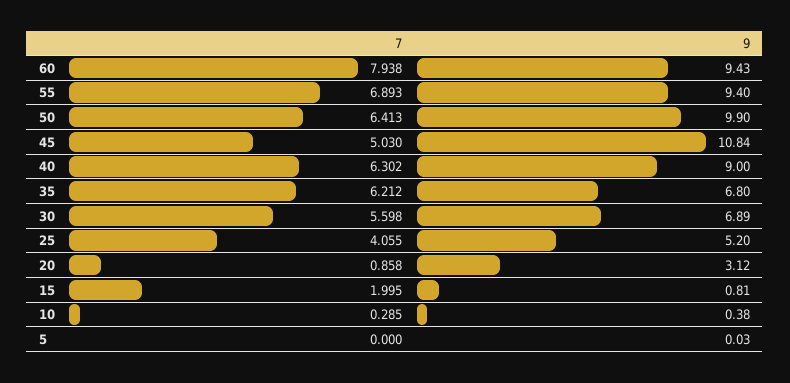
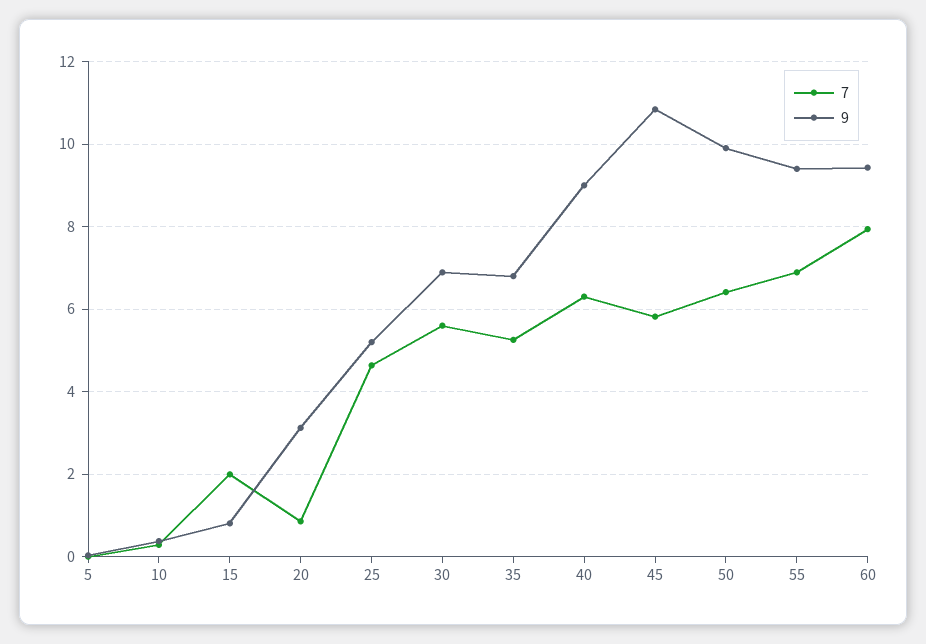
7, 45: 5.03 -> 5.8
7, 35: 6.212 -> 5.2
7, 25: 4.055 -> 4.6

